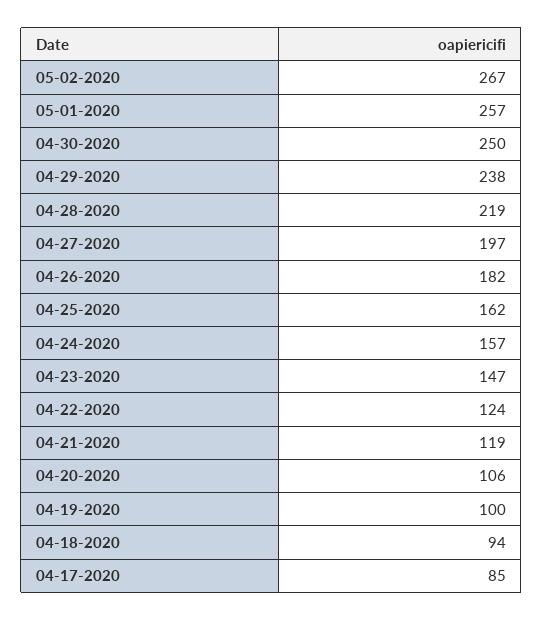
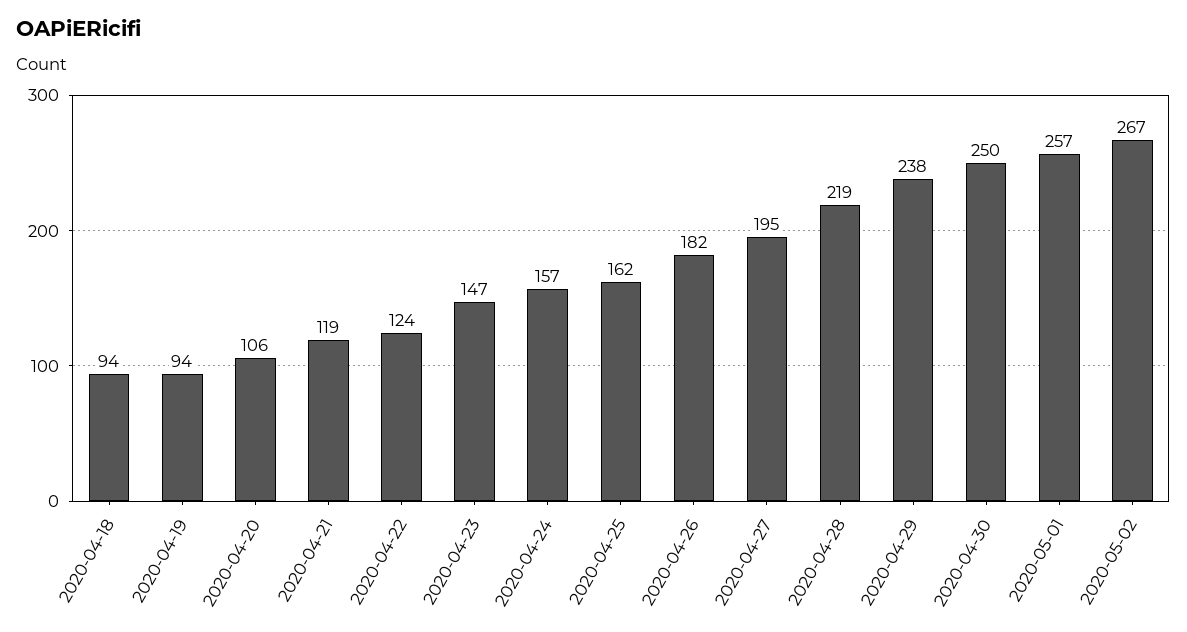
04-27-2020: 197 -> 195
04-19-2020: 100 -> 94
04-17-2020: 85 -> none

